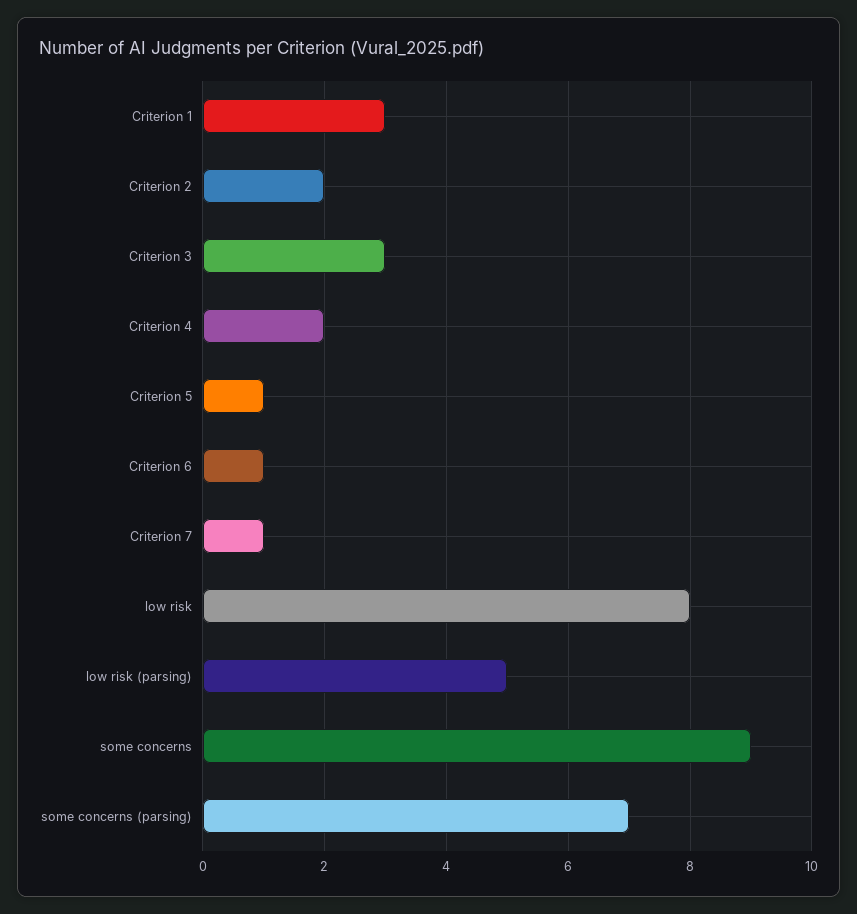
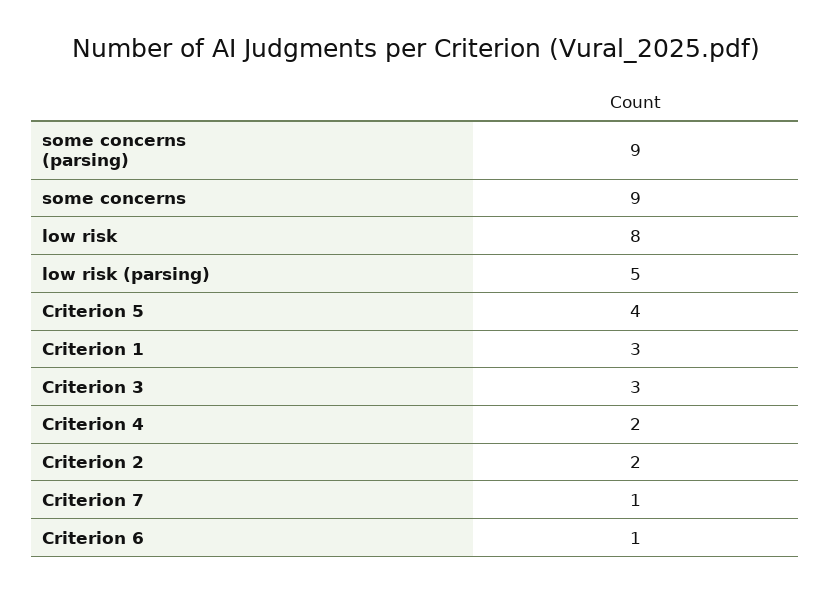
Criterion 5: 1 -> 4
some concerns (parsing): 7 -> 9

